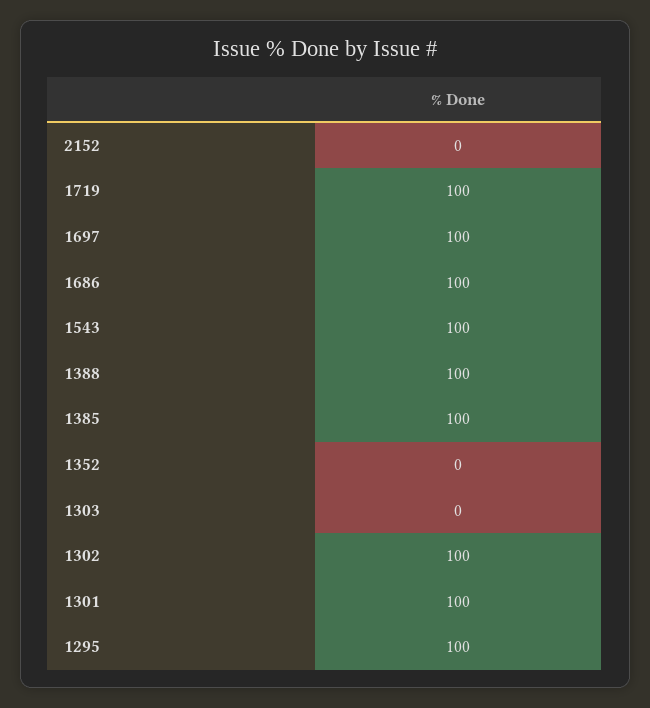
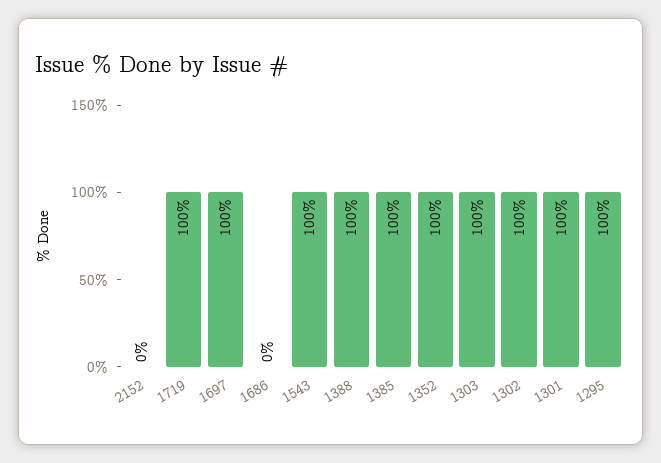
1686: 100 -> 0
1352: 0 -> 100
1303: 0 -> 100

